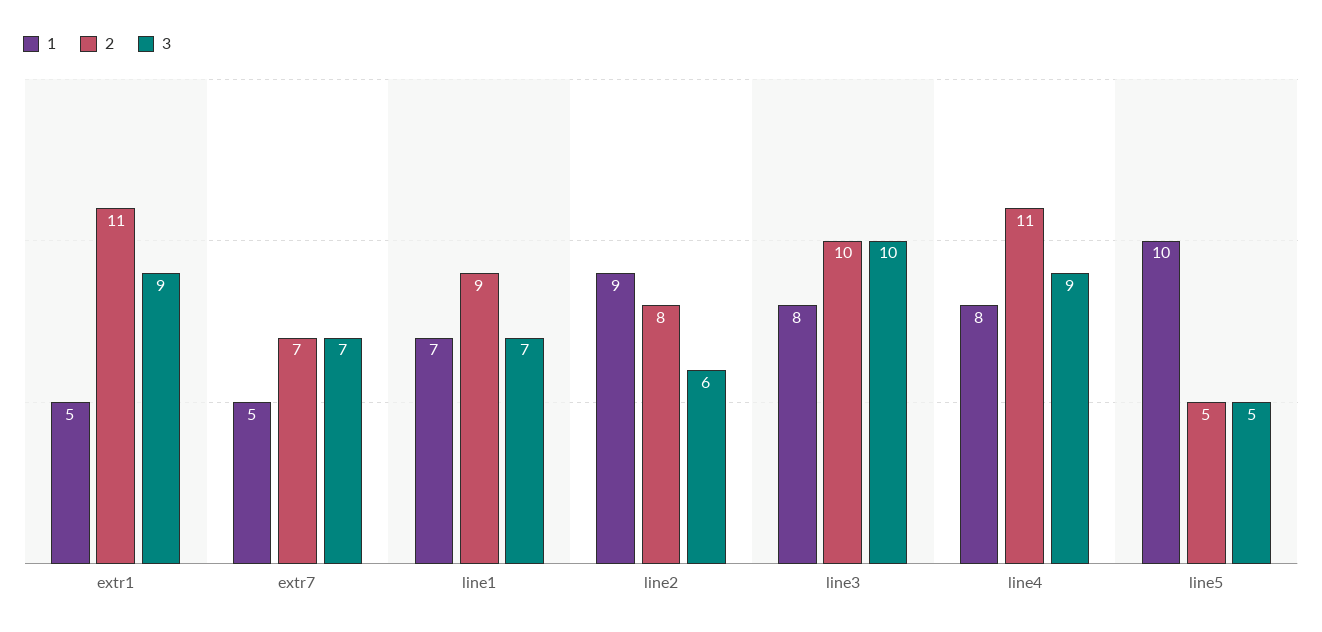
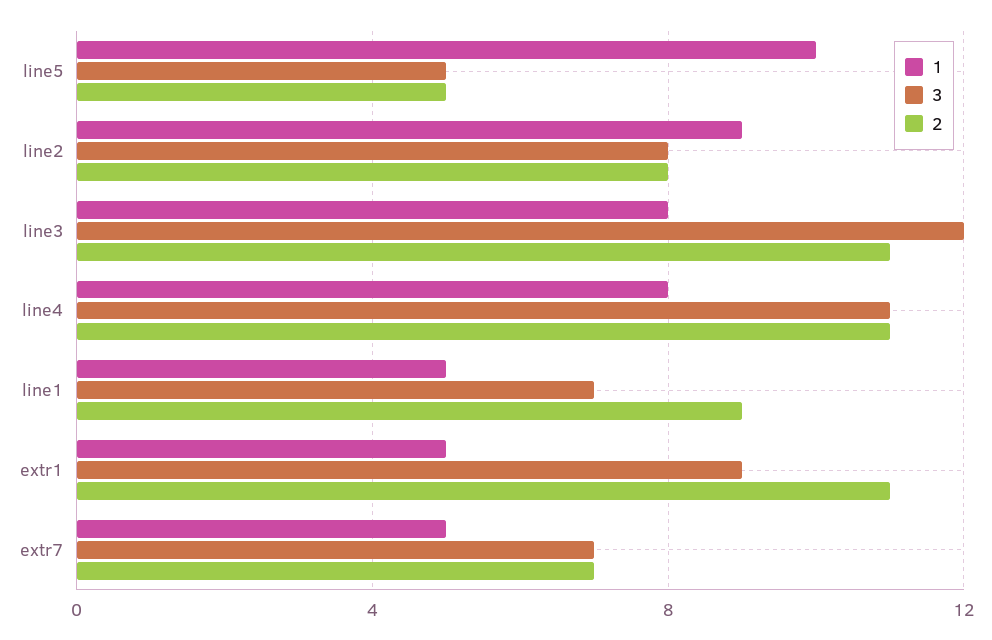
1, line1: 7 -> 5
3, line2: 6 -> 8
2, line3: 10 -> 11
3, line3: 10 -> 12
3, line4: 9 -> 11

